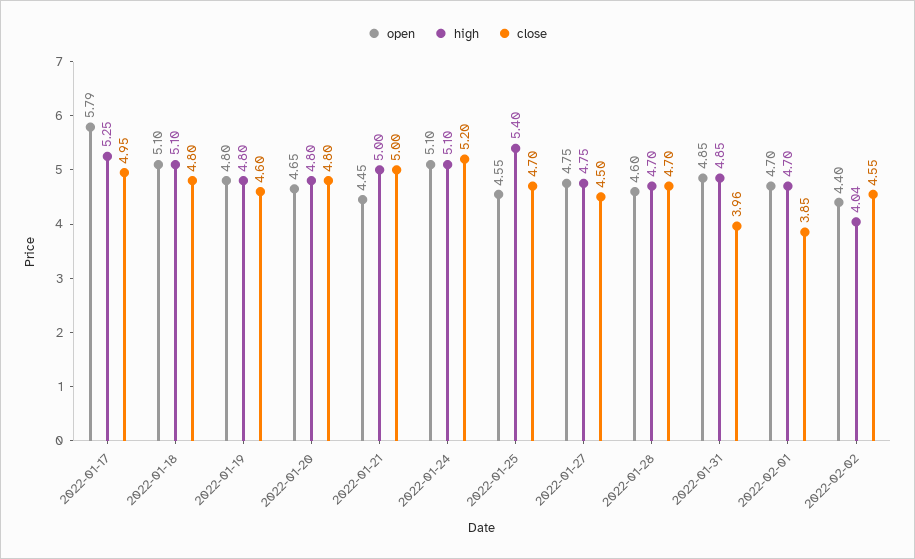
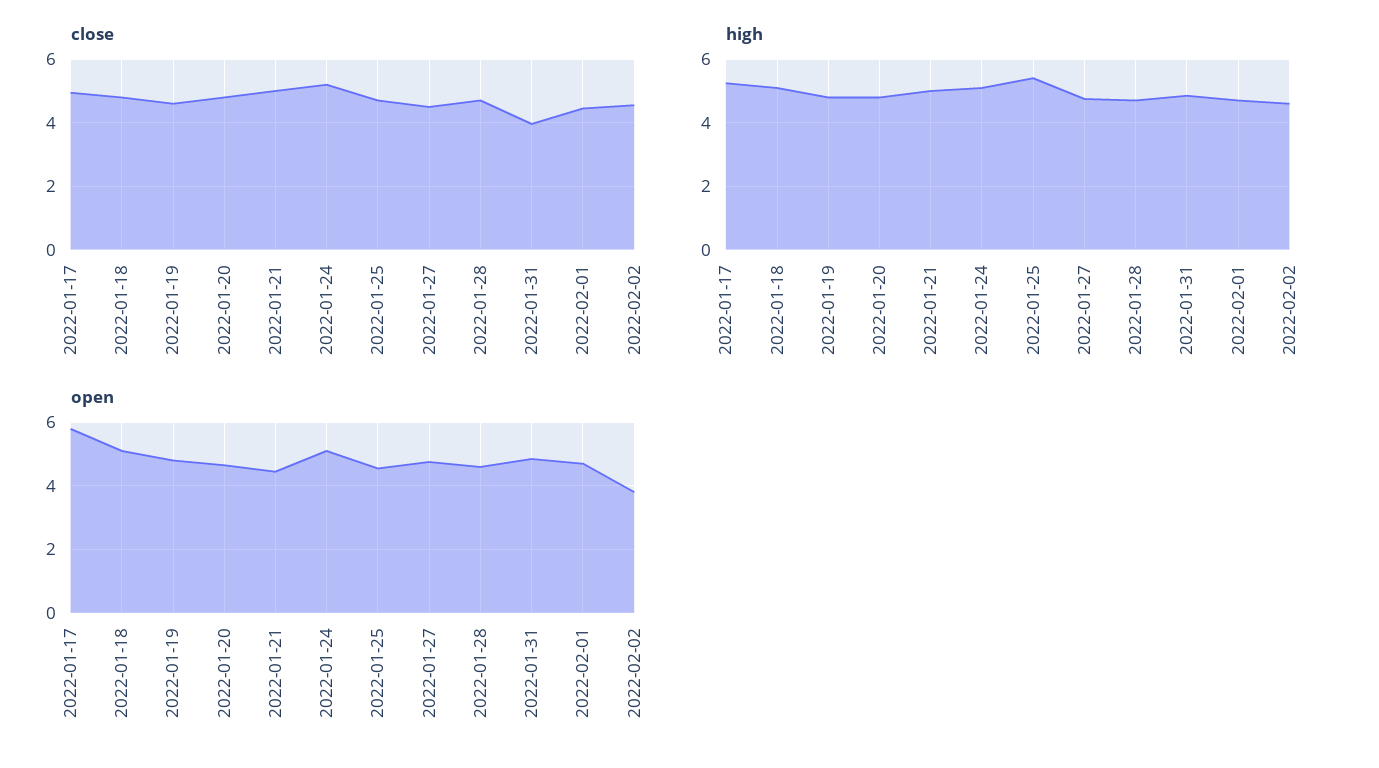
close, 2022-02-01: 3.85 -> 4.4
open, 2022-02-02: 4.4 -> 3.8
high, 2022-02-02: 4.04 -> 4.6

